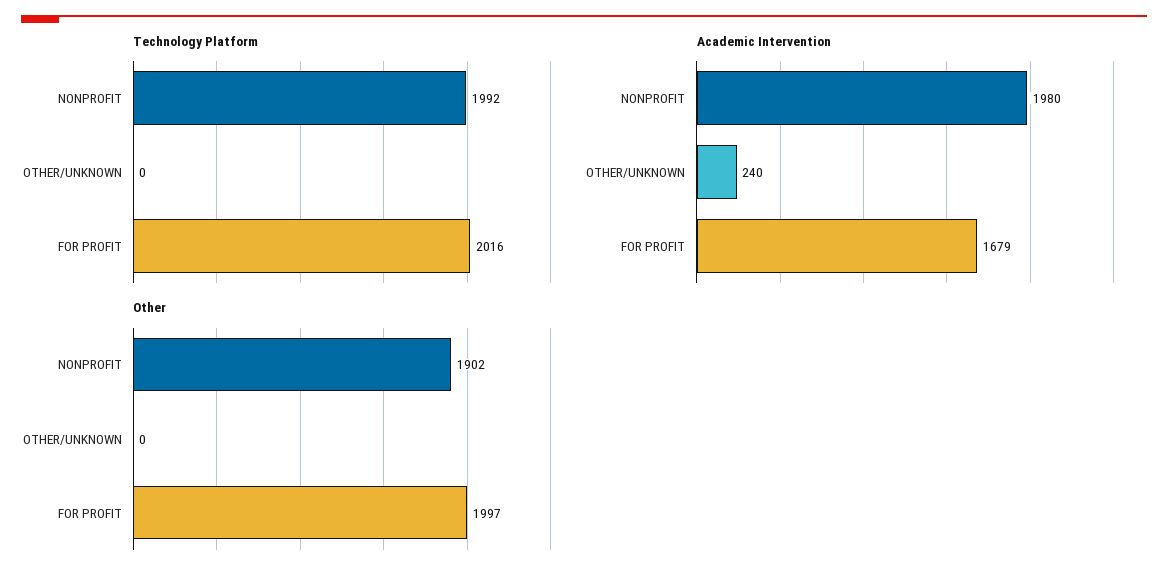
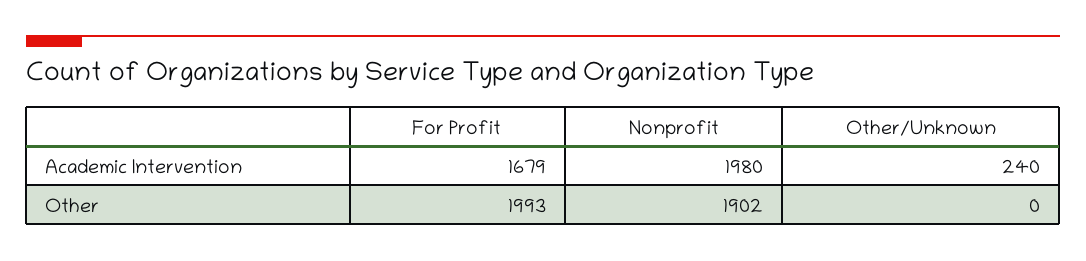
Technology Platform, NONPROFIT: 1992 -> none
Technology Platform, OTHER/UNKNOWN: 0 -> none
Technology Platform, FOR PROFIT: 2016 -> none
Other, FOR PROFIT: 1997 -> 1993

